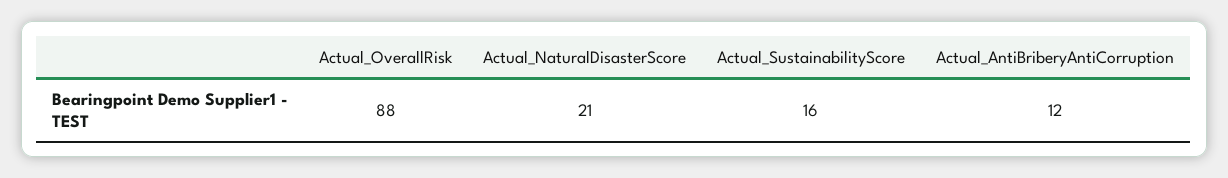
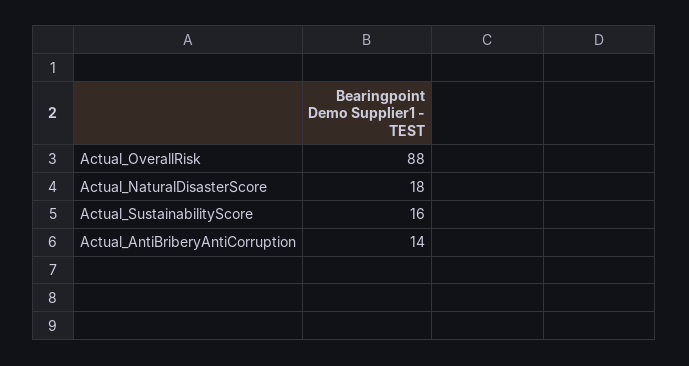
Actual_NaturalDisasterScore: 21 -> 18
Actual_AntiBriberyAntiCorruption: 12 -> 14

